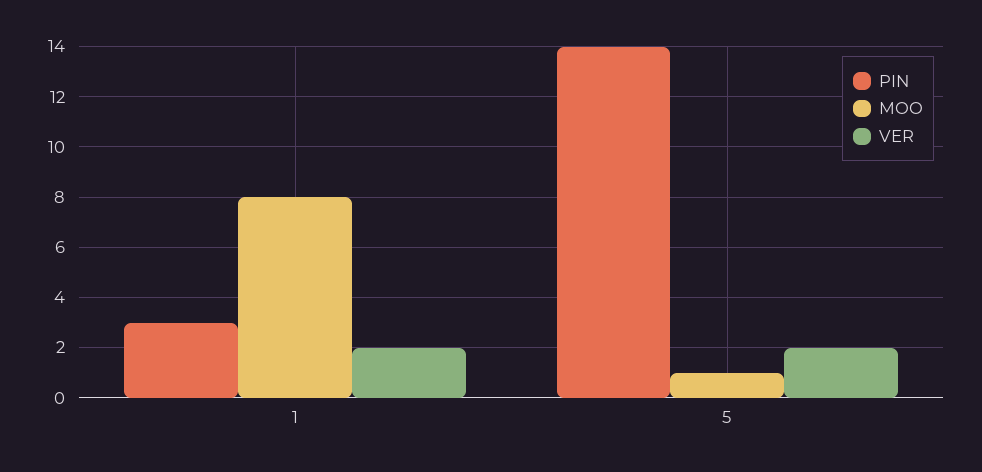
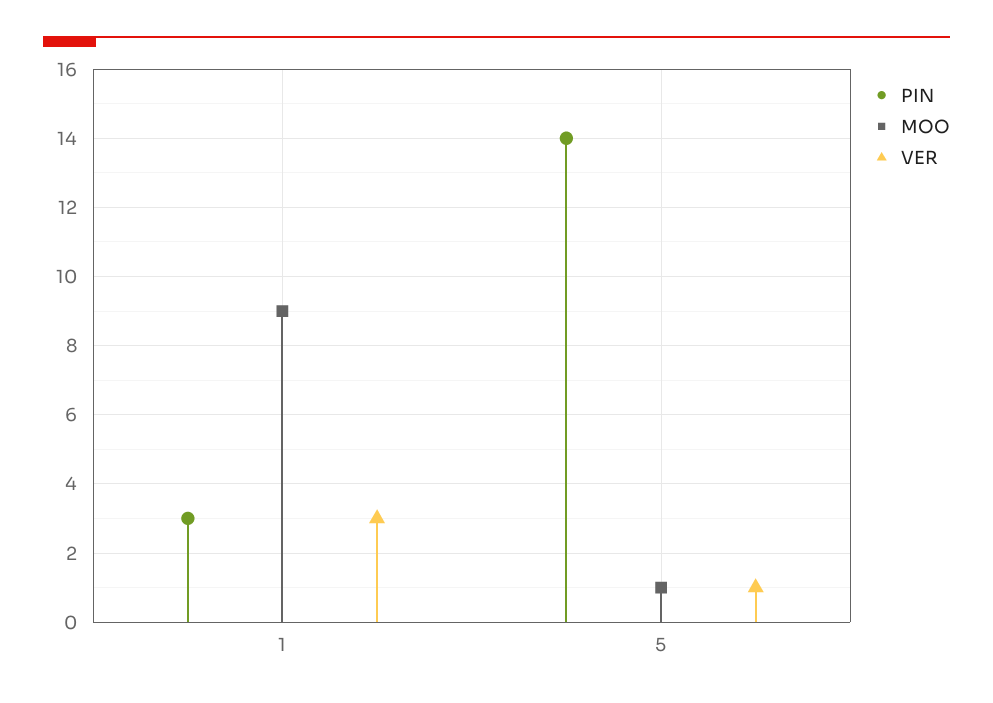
MOO, 1: 8 -> 9
VER, 1: 2 -> 3
VER, 5: 2 -> 1

